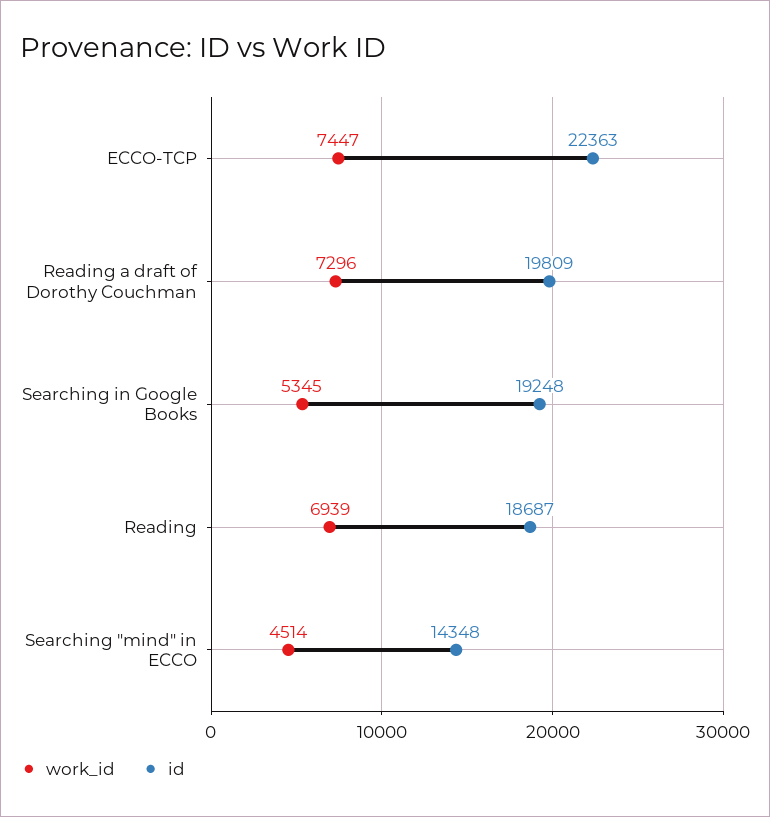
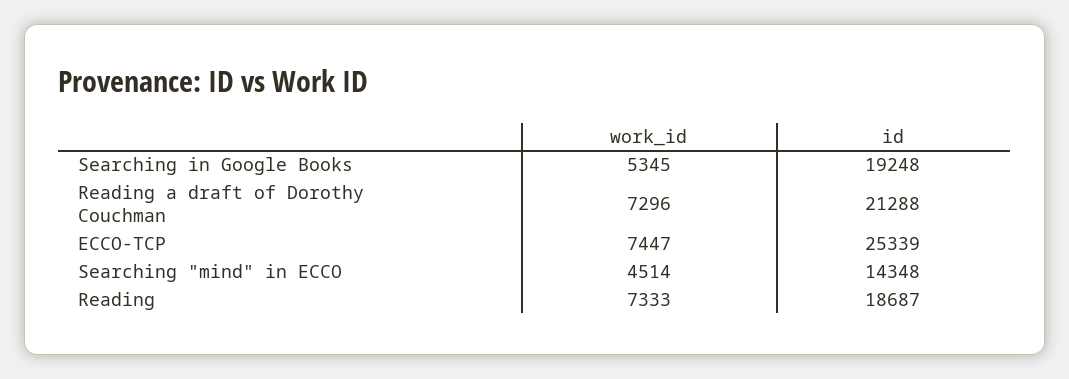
id, ECCO-TCP: 22363 -> 25339
id, Reading a draft of Dorothy Couchman: 19809 -> 21288
work_id, Reading: 6939 -> 7333

